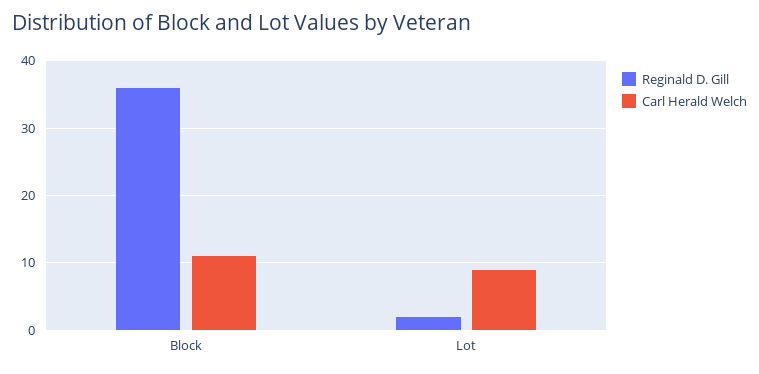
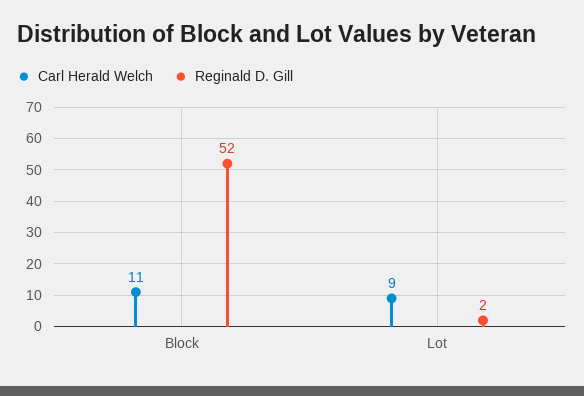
Reginald D. Gill, Block: 36 -> 52

